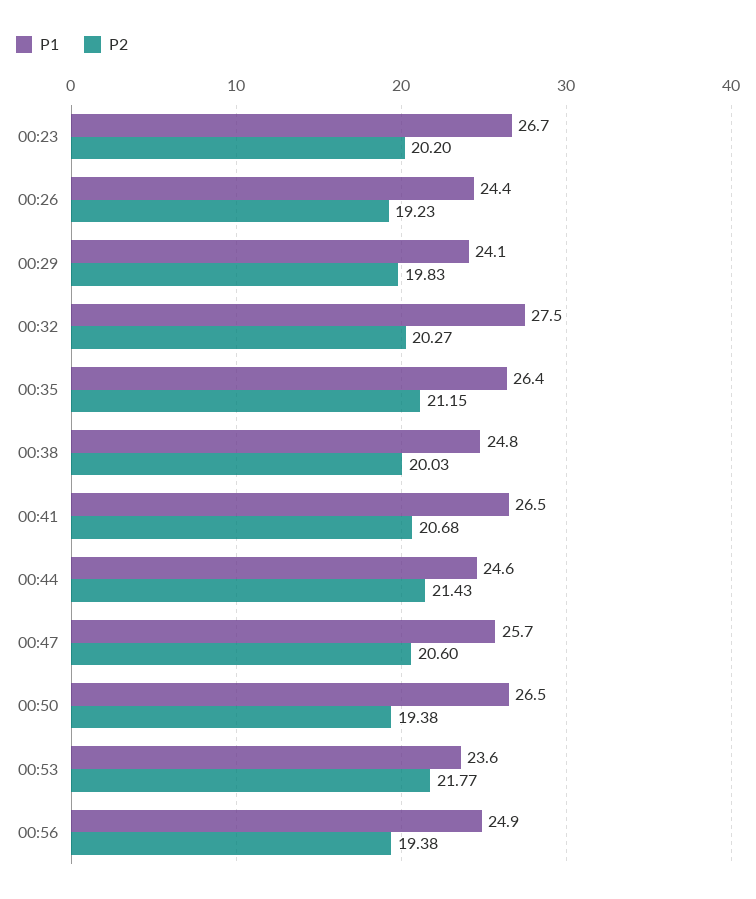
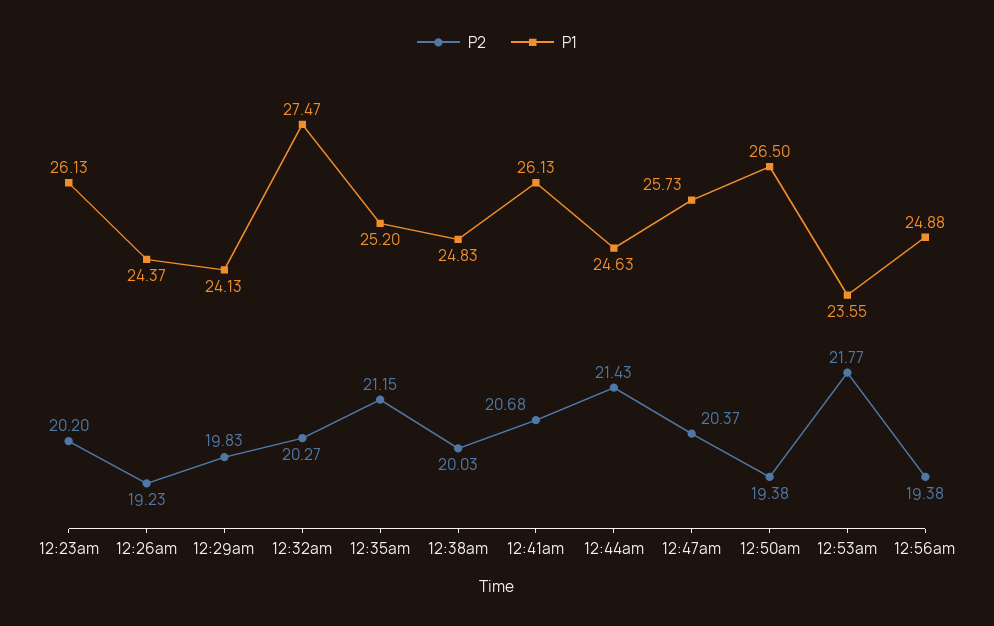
P1, 00:23: 26.7 -> 26.13
P1, 00:35: 26.4 -> 25.2
P1, 00:41: 26.5 -> 26.13
P2, 00:47: 20.6 -> 20.37

